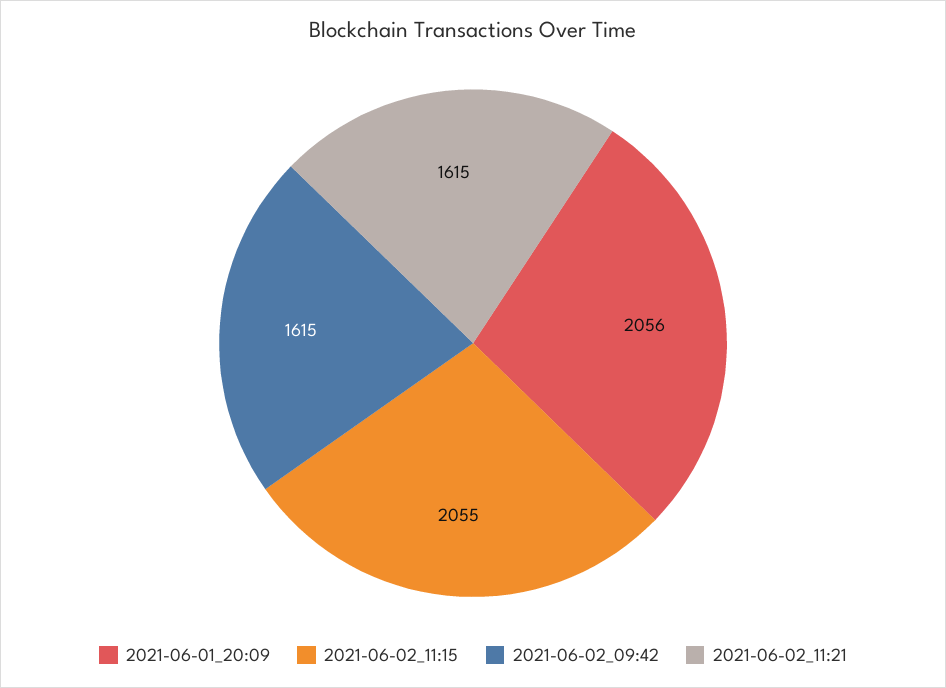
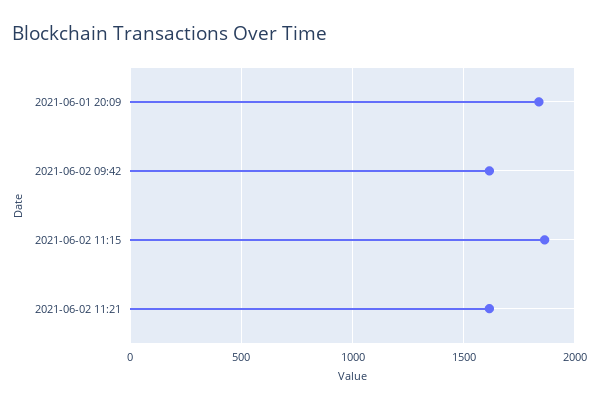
2021-06-01_20:09: 2056 -> 1850
2021-06-02_11:15: 2055 -> 1850

